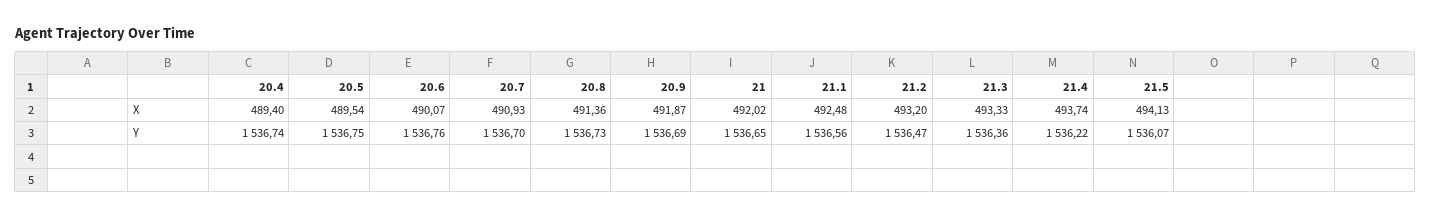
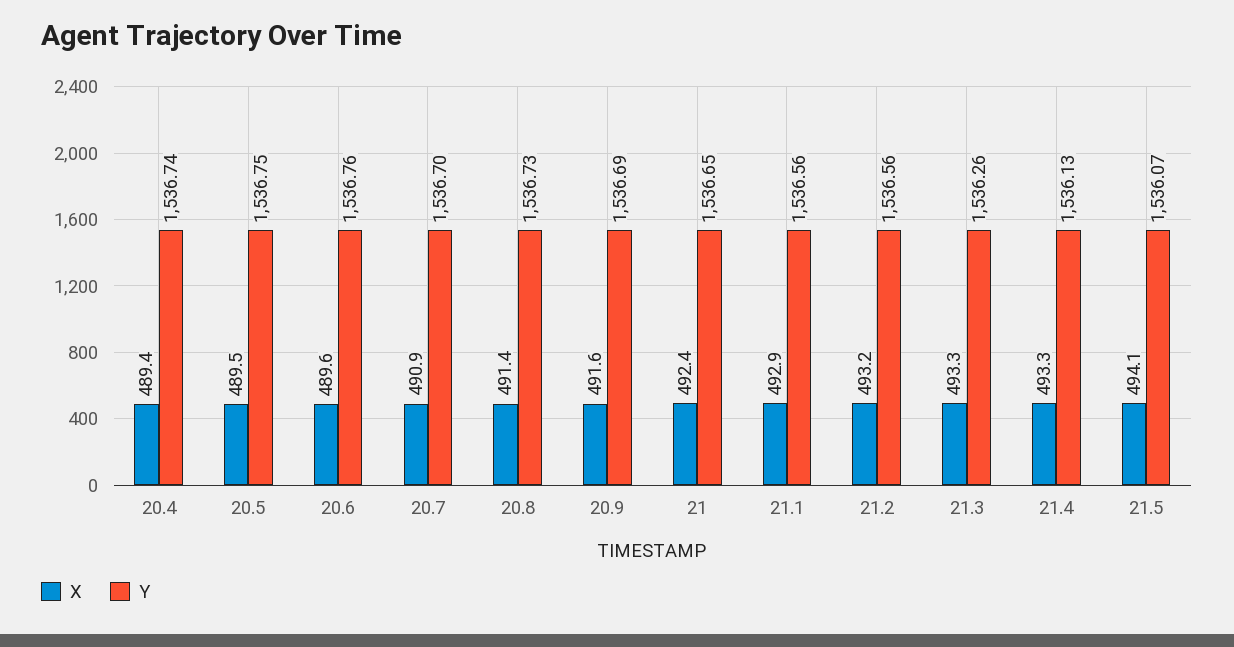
X, 20.6: 490.07 -> 489.6
X, 20.9: 491.87 -> 491.6
X, 21: 492.02 -> 492.4
X, 21.1: 492.48 -> 492.9
X, 21.4: 493.74 -> 493.3
Y, 21.2: 1536.47 -> 1536.56
Y, 21.3: 1536.36 -> 1536.26
Y, 21.4: 1536.22 -> 1536.13

